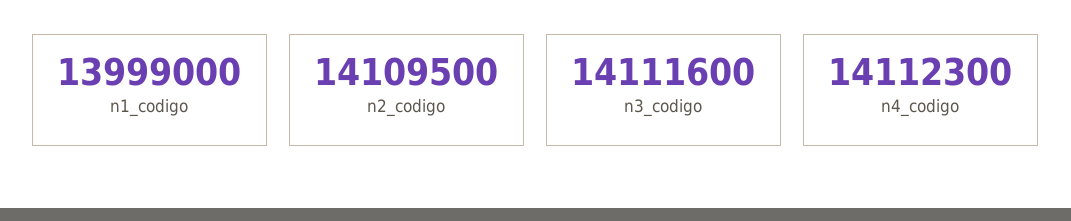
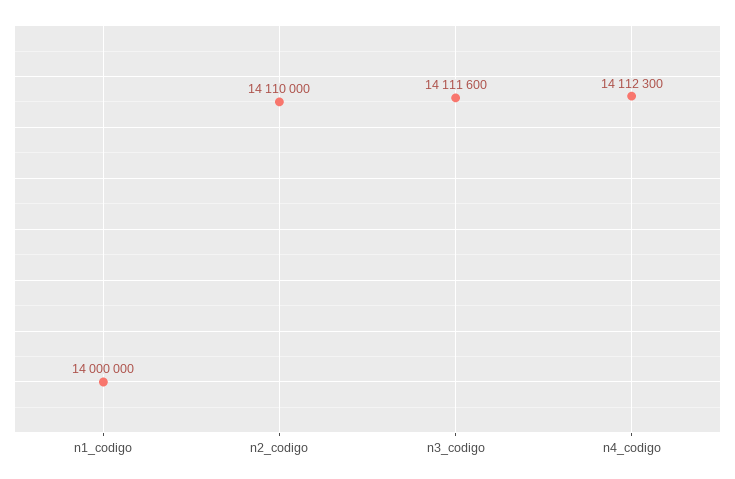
n1_codigo: 13999000 -> 14000000
n2_codigo: 14109500 -> 14110000

